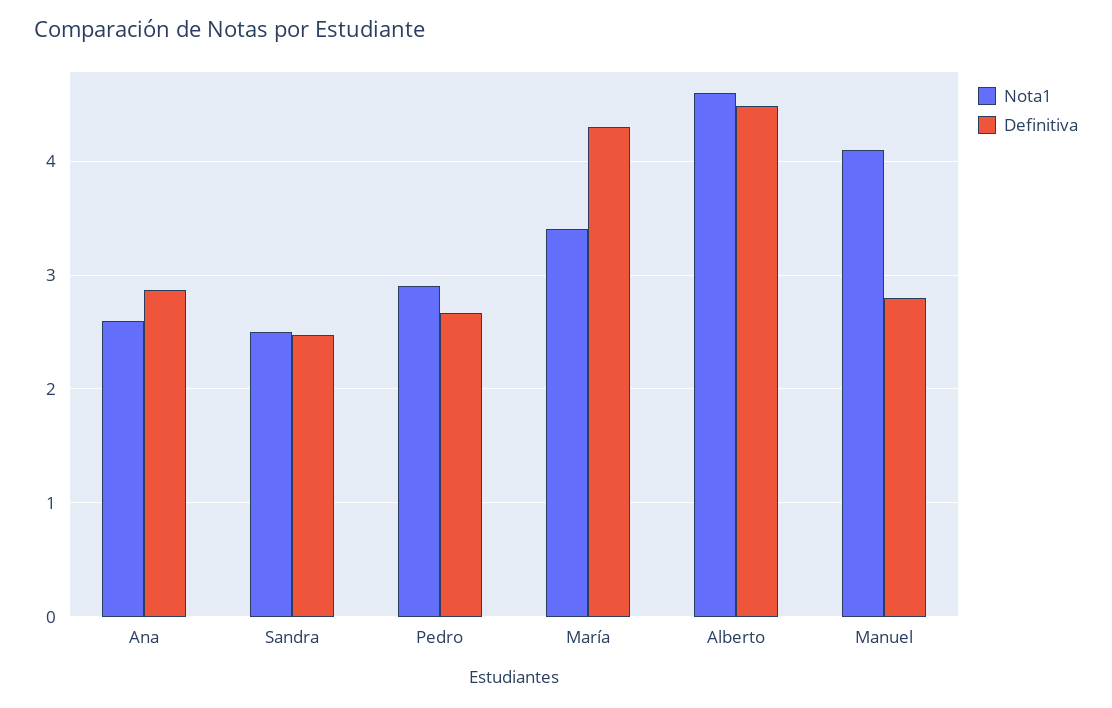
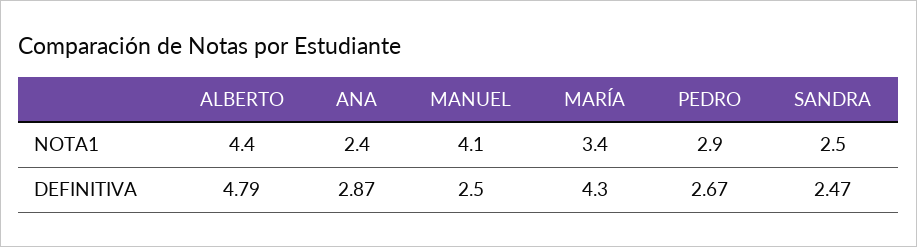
Nota1, Ana: 2.6 -> 2.4
Nota1, Alberto: 4.6 -> 4.4
Definitiva, Alberto: 4.5 -> 4.79
Definitiva, Manuel: 2.8 -> 2.5

